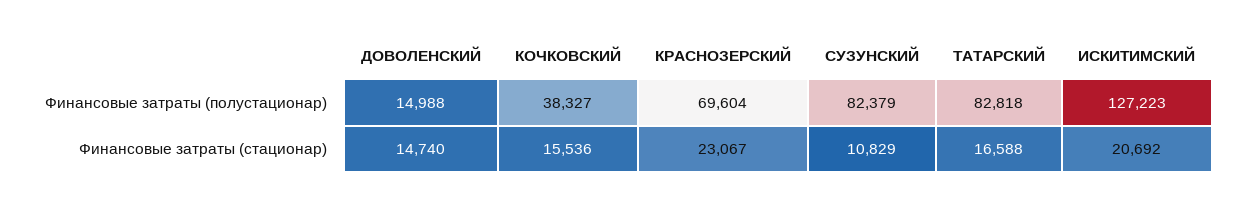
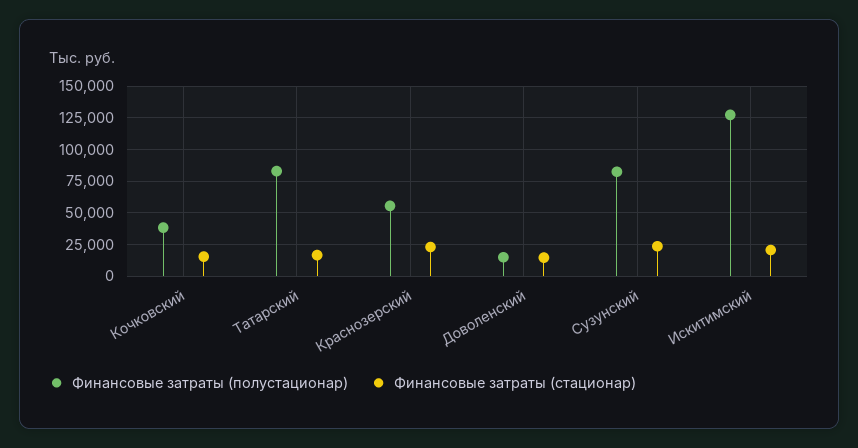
Финансовые затраты (полустационар), КРАСНОЗЕРСКИЙ: 69604 -> 55000
Финансовые затраты (стационар), СУЗУНСКИЙ: 10829 -> 25000

